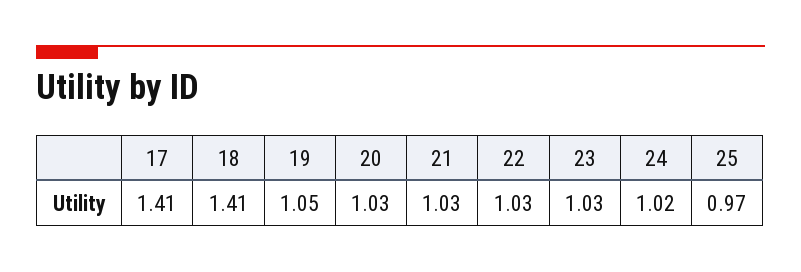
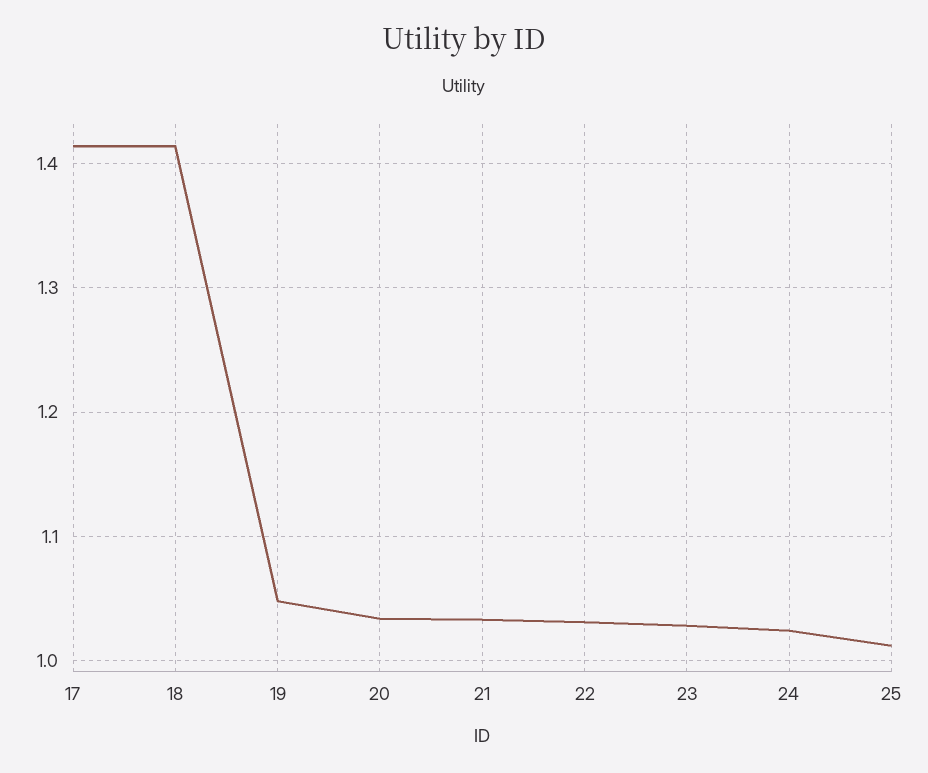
25: 0.97 -> 1.01

